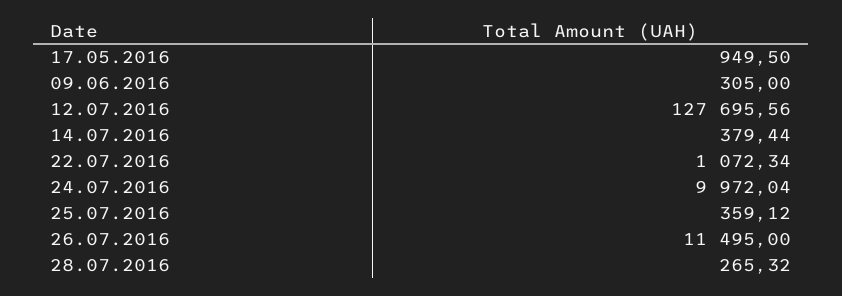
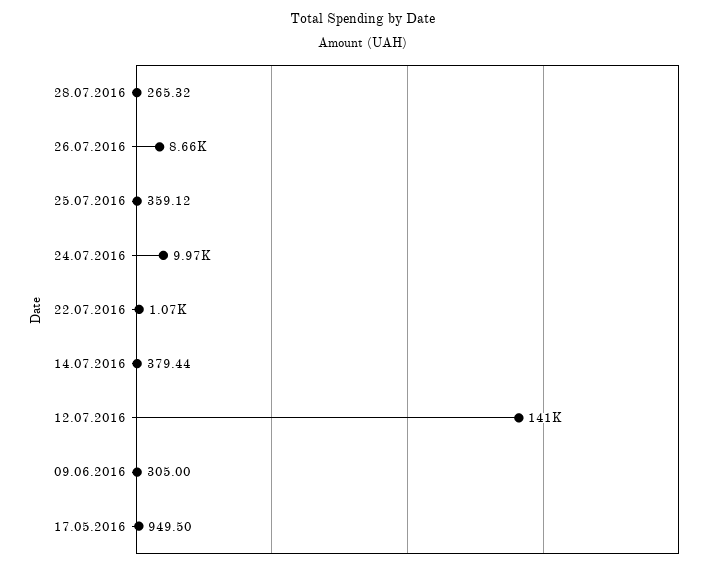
12.07.2016: 127695.56 -> 141000
26.07.2016: 11495 -> 8660

